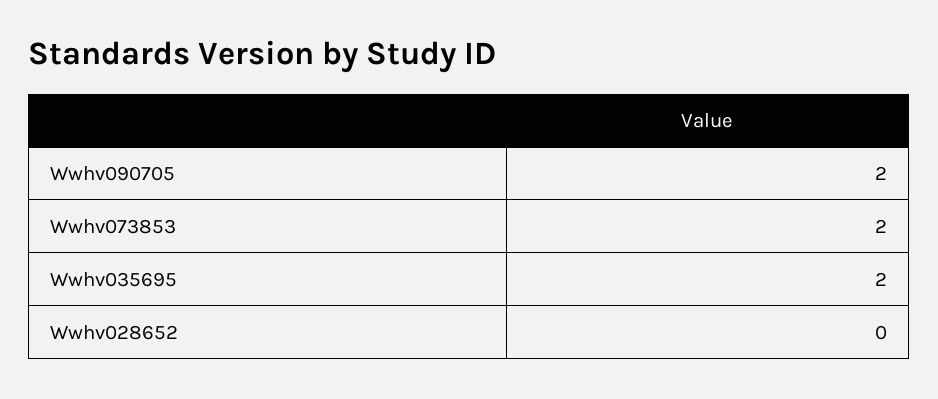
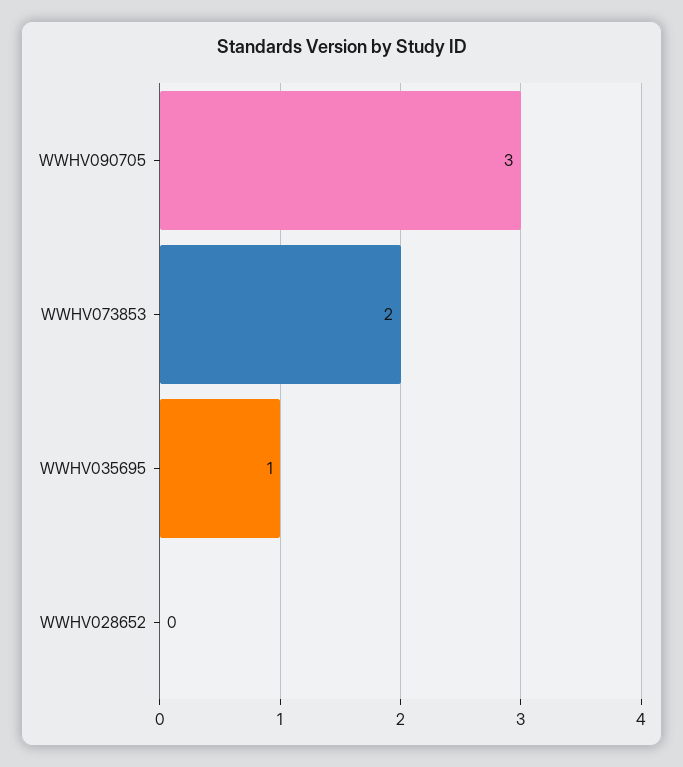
Wwhv090705: 2 -> 3
Wwhv035695: 2 -> 1

